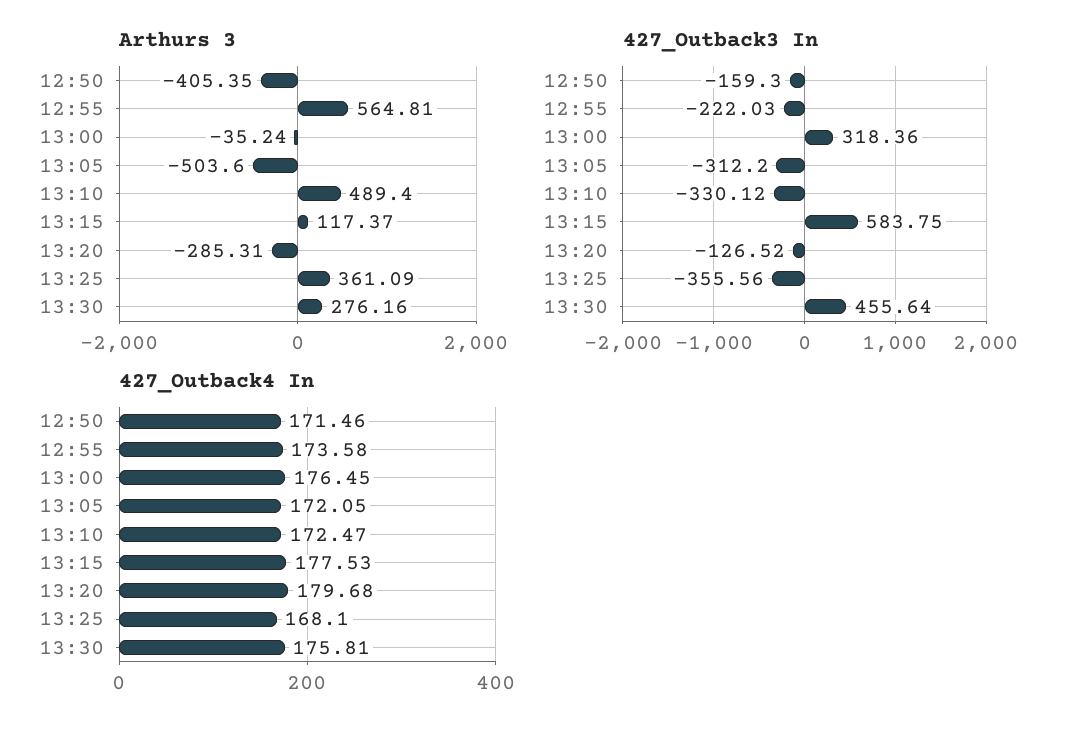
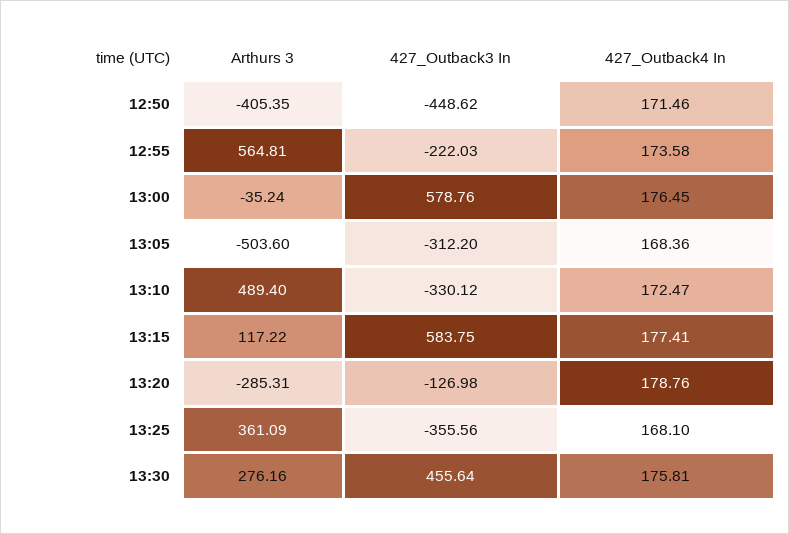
Arthurs 3, 13:15: 117.37 -> 117.22
427_Outback3 In, 12:50: -159.3 -> -448.62
427_Outback3 In, 13:00: 318.36 -> 578.76
427_Outback3 In, 13:20: -126.52 -> -126.98
427_Outback4 In, 13:05: 172.05 -> 168.36
427_Outback4 In, 13:15: 177.53 -> 177.41
427_Outback4 In, 13:20: 179.68 -> 178.76

